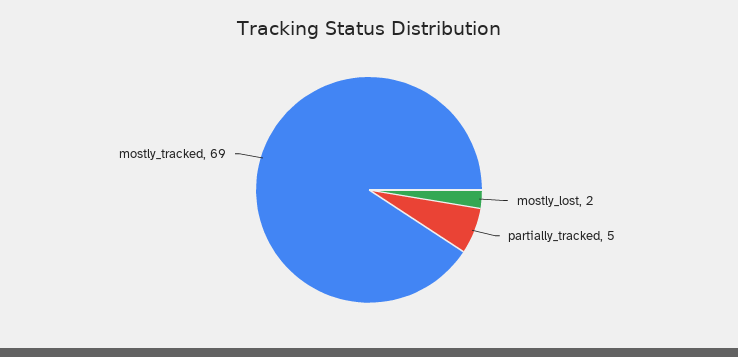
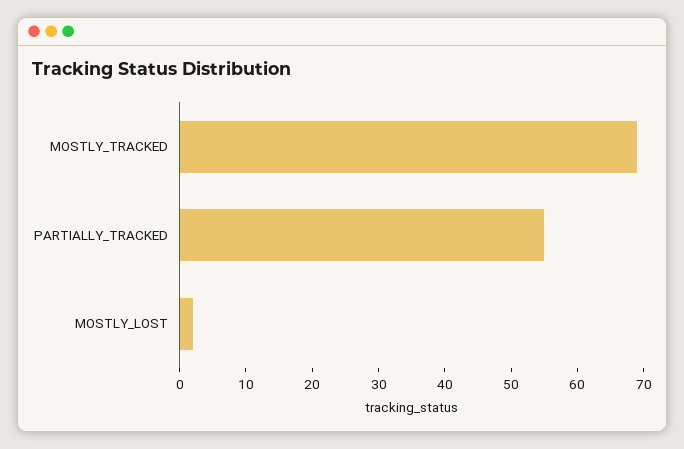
partially_tracked: 5 -> 55

